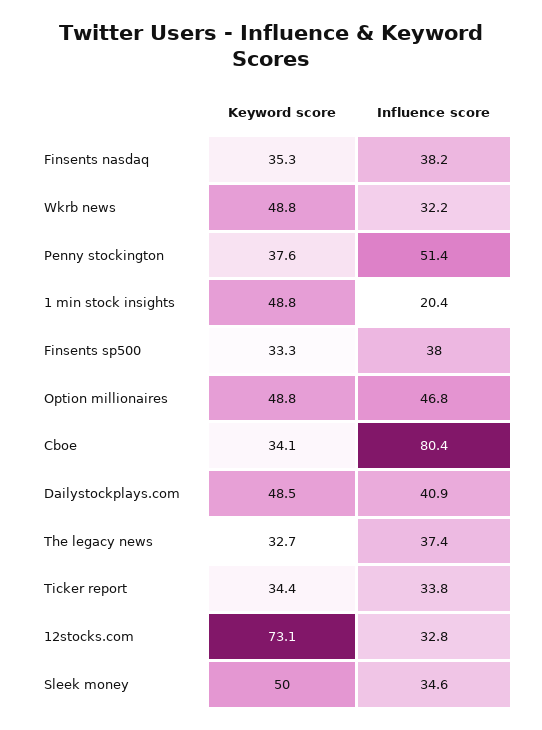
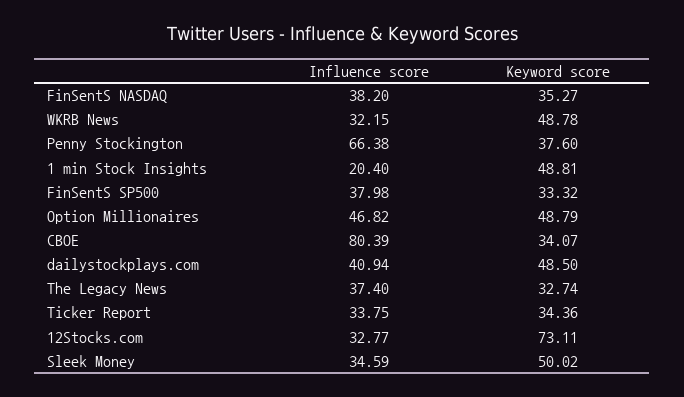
Influence score, Penny stockington: 51.4 -> 66.38

